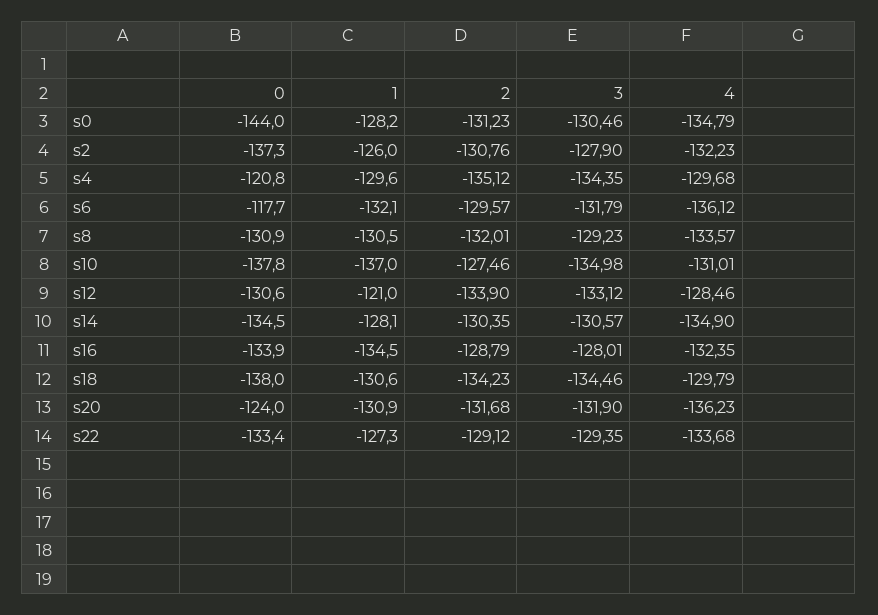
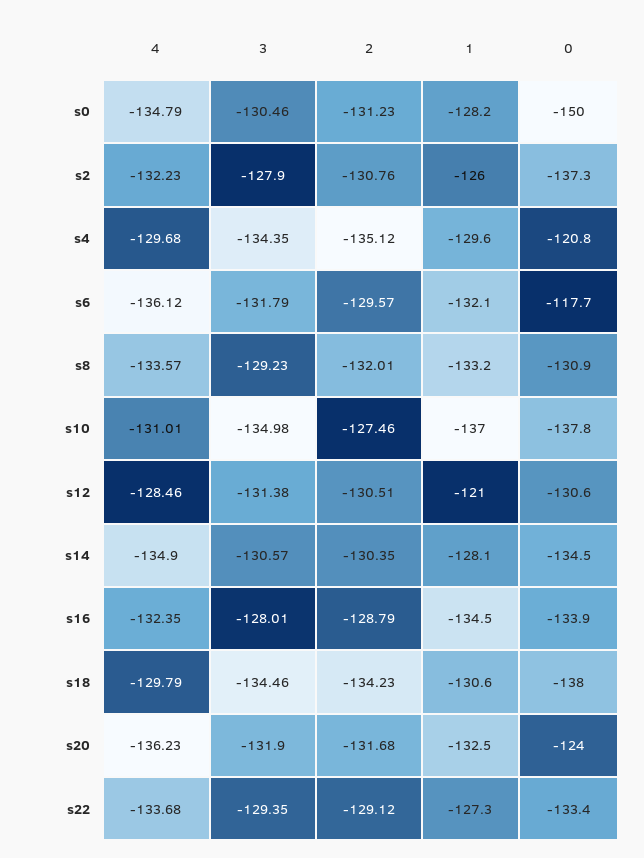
0, s0: -144 -> -150
1, s8: -130.5 -> -133.2
2, s12: -133.9 -> -130.51
3, s12: -133.12 -> -131.38
1, s20: -130.9 -> -132.5

